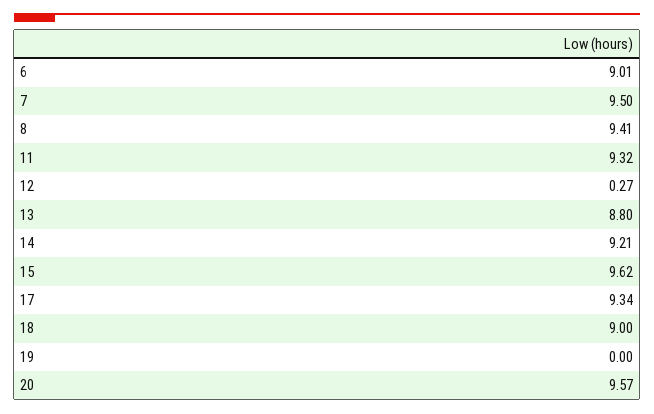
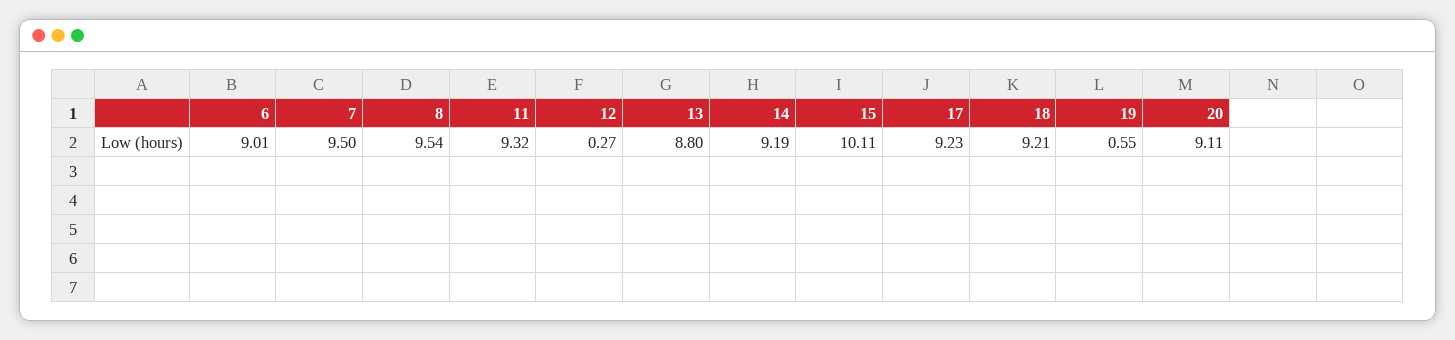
8: 9.41 -> 9.54
14: 9.21 -> 9.19
15: 9.62 -> 10.11
17: 9.34 -> 9.23
18: 9 -> 9.21
19: 0 -> 0.55
20: 9.57 -> 9.11

